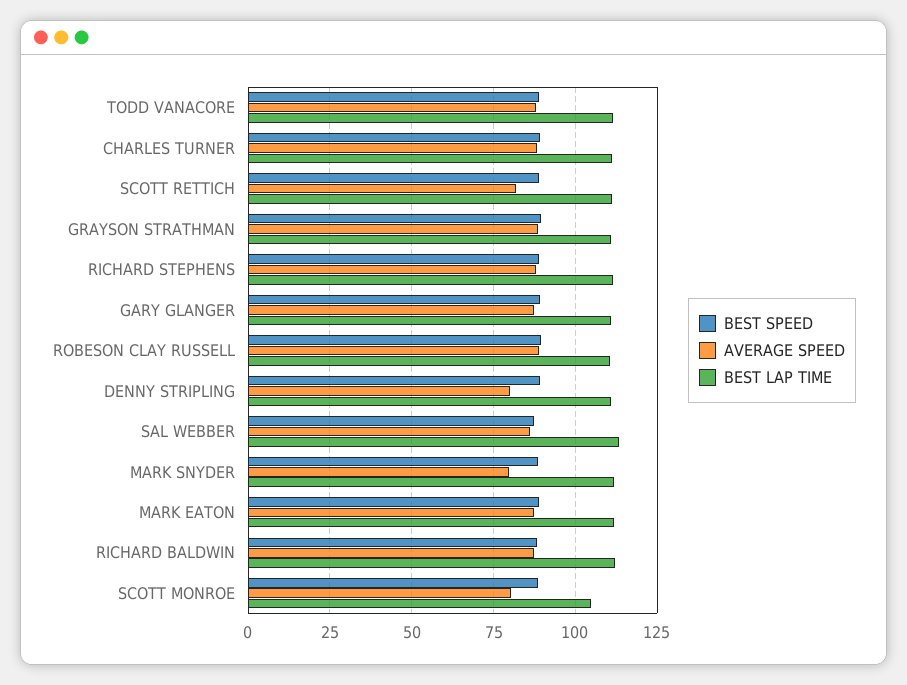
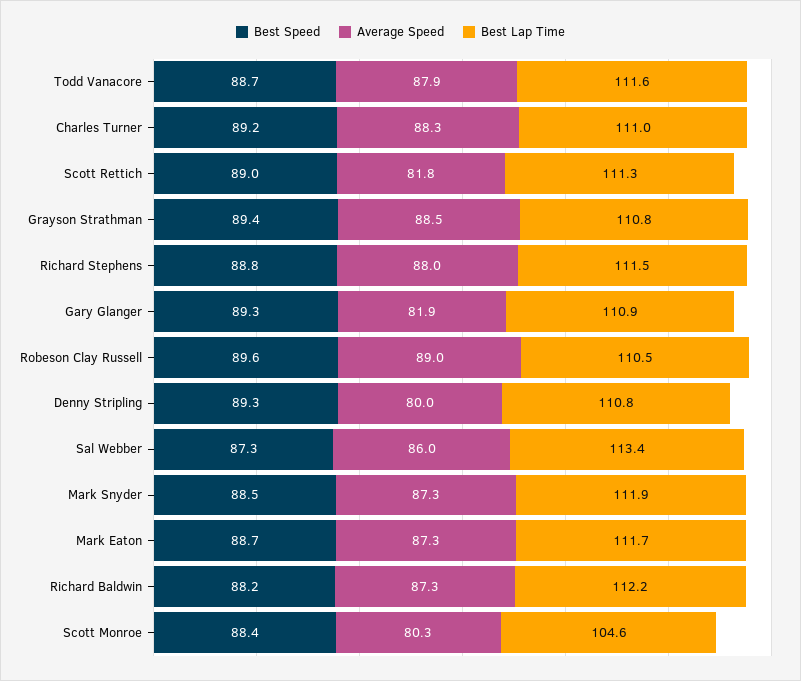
AVERAGE SPEED, GARY GLANGER: 87.5 -> 81.9
AVERAGE SPEED, MARK SNYDER: 80 -> 87.3

